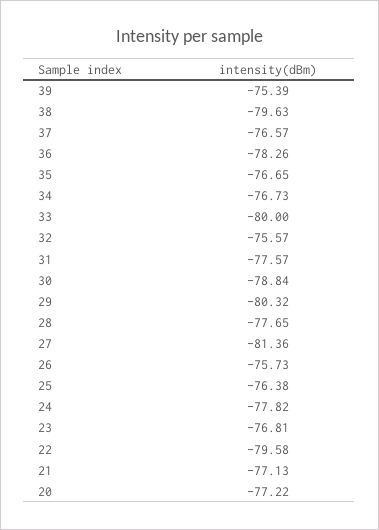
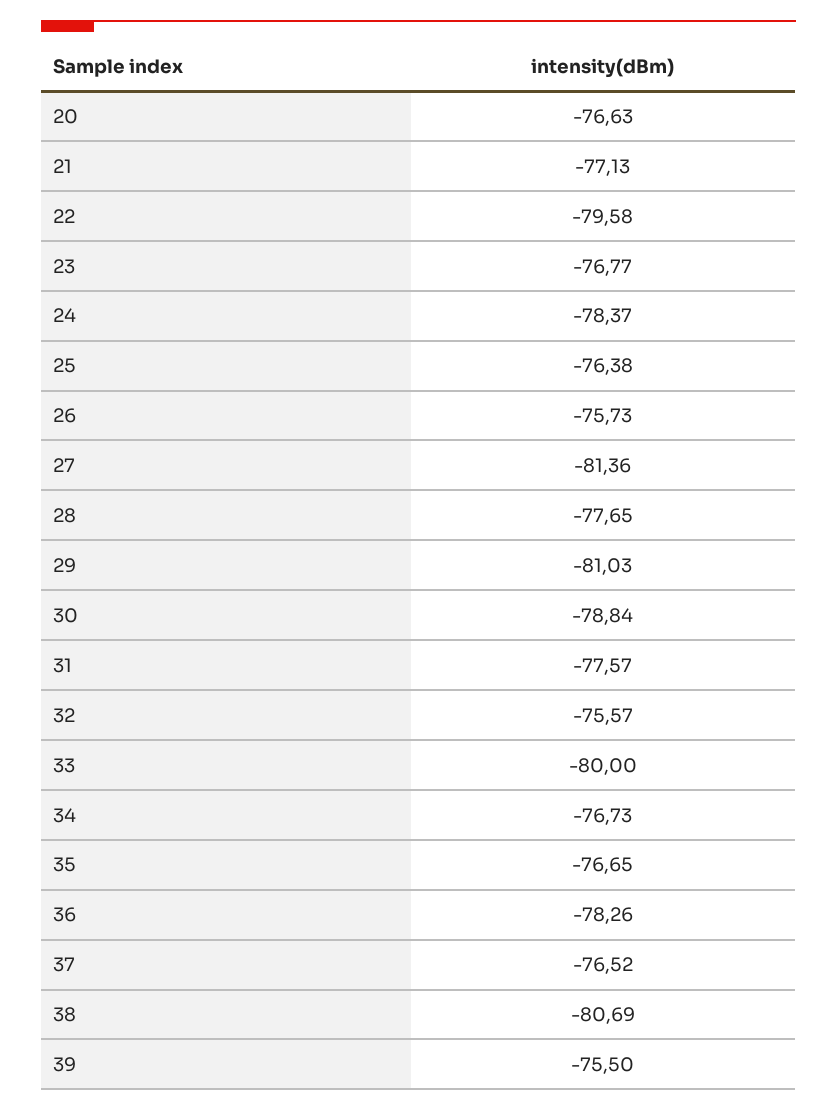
39: -75.39 -> -75.5
38: -79.63 -> -80.69
37: -76.57 -> -76.52
29: -80.32 -> -81.03
24: -77.82 -> -78.37
23: -76.81 -> -76.77
20: -77.22 -> -76.63

